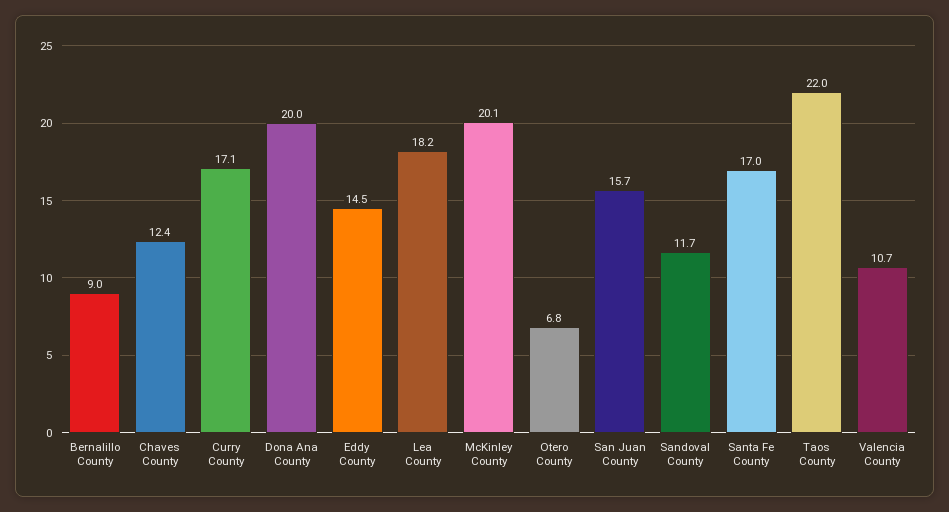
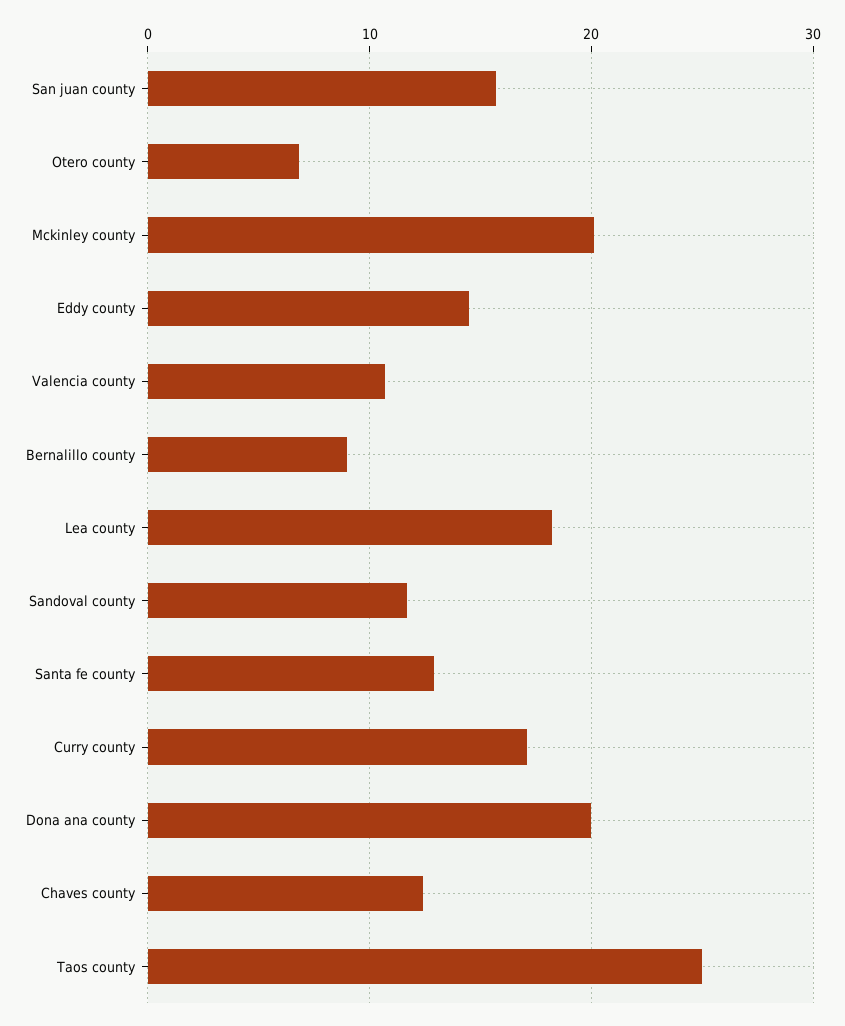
Santa Fe County: 17 -> 13
Taos County: 22 -> 25

